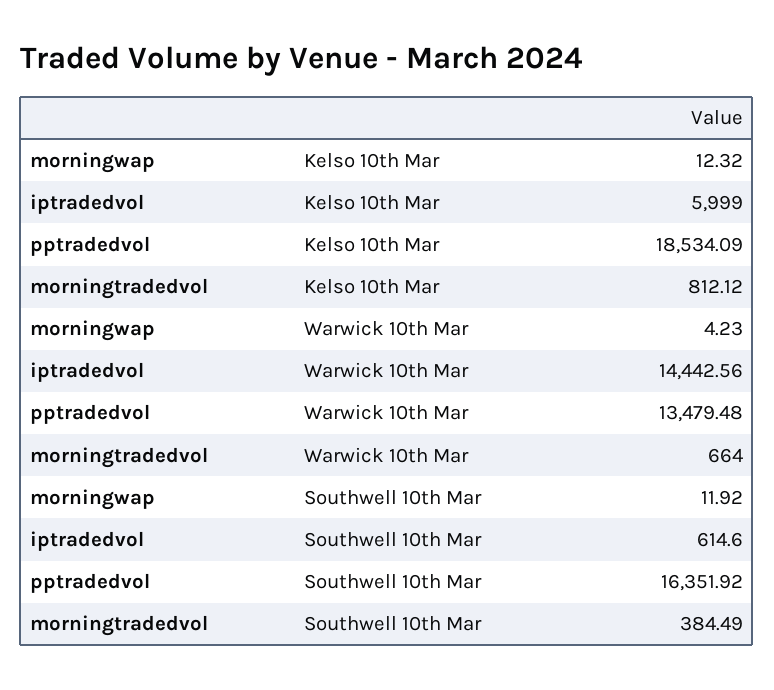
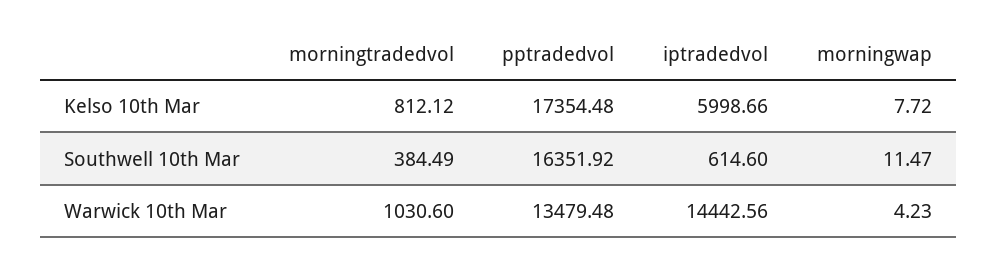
morningwap, Kelso 10th Mar: 12.32 -> 7.72
iptradedvol, Kelso 10th Mar: 5999 -> 5998.66
pptradedvol, Kelso 10th Mar: 18534.09 -> 17354.48
morningtradedvol, Warwick 10th Mar: 664 -> 1030.6
morningwap, Southwell 10th Mar: 11.92 -> 11.47

